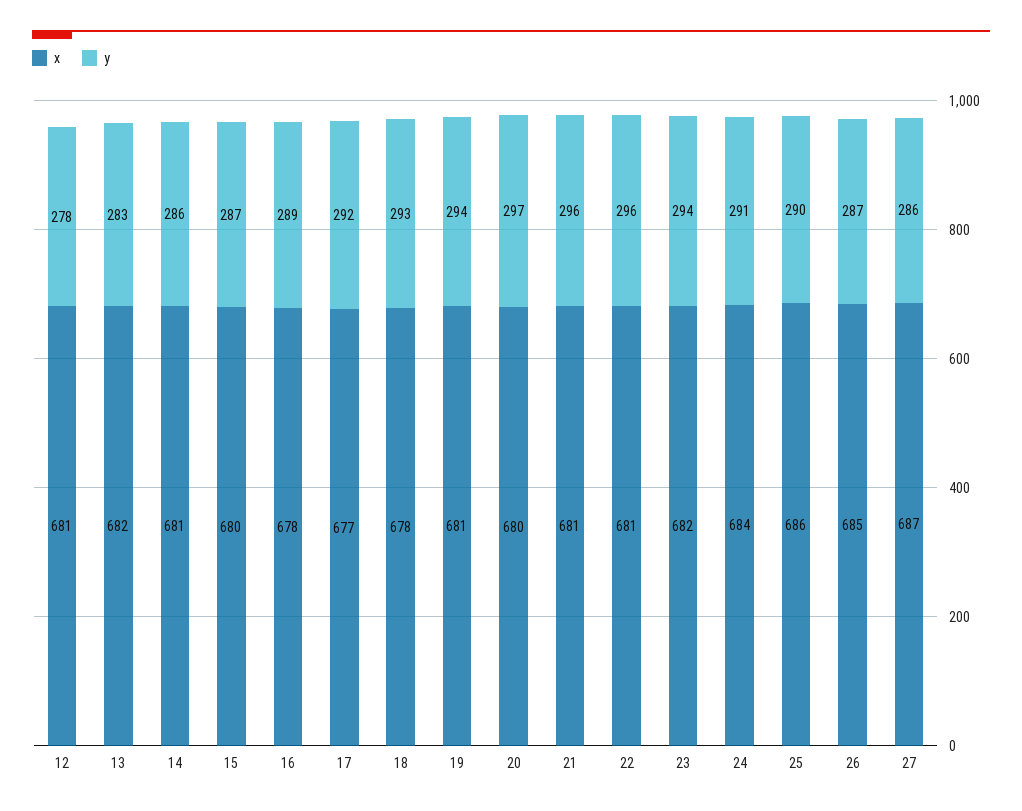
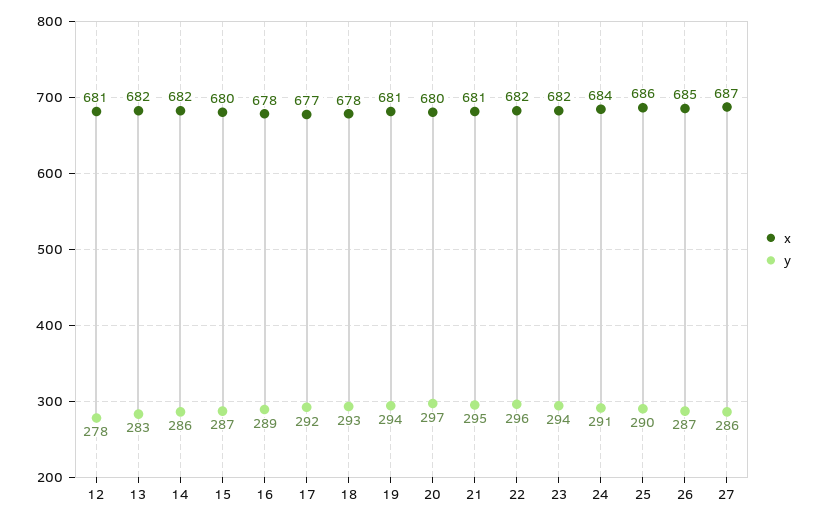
x, 14: 681 -> 682
y, 21: 296 -> 295
x, 22: 681 -> 682

